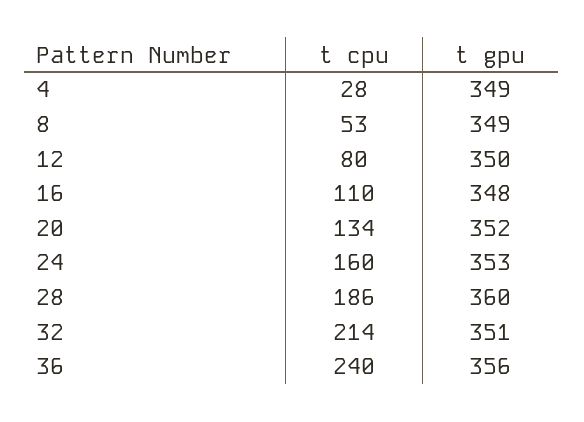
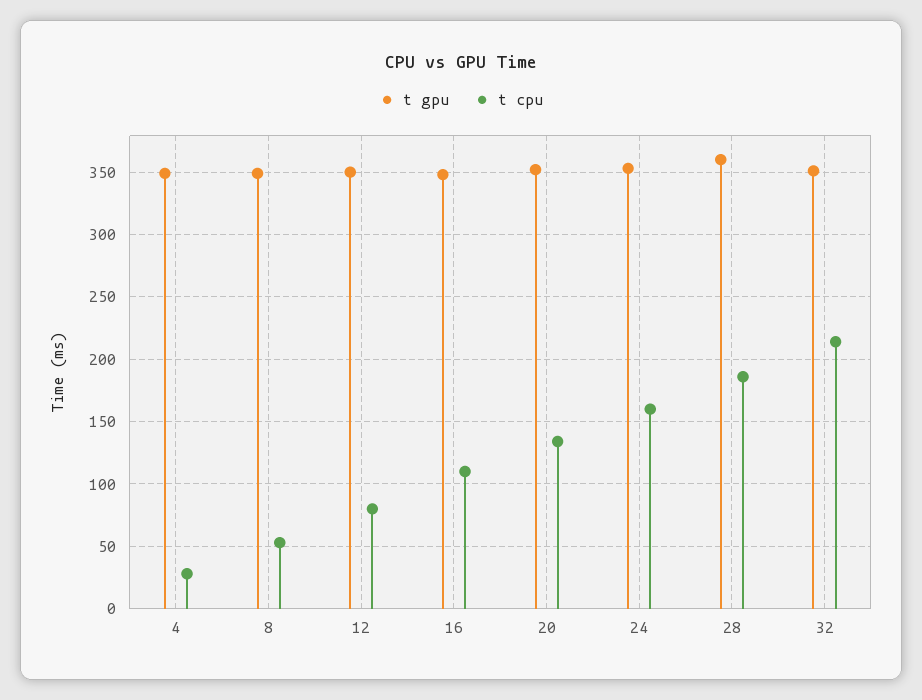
t cpu, 36: 240 -> none
t gpu, 36: 356 -> none

